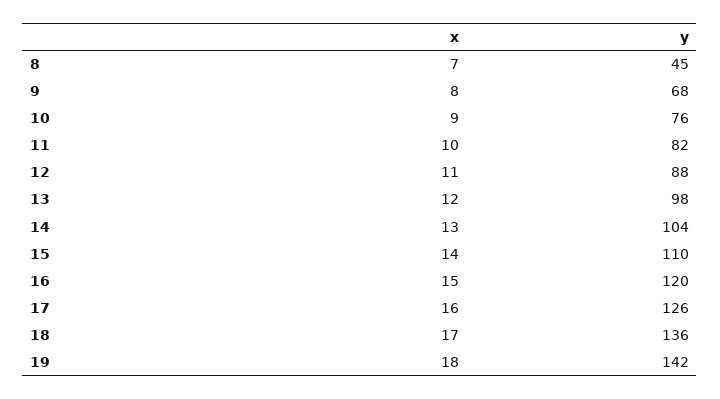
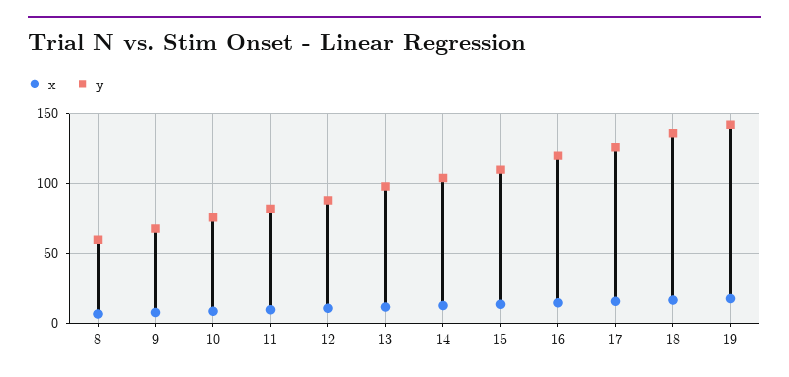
y, 8: 45 -> 60

